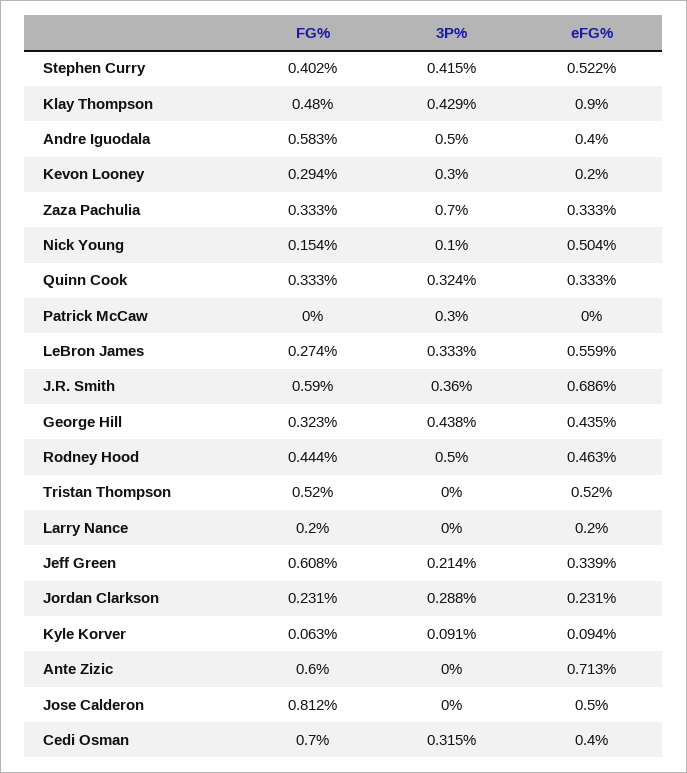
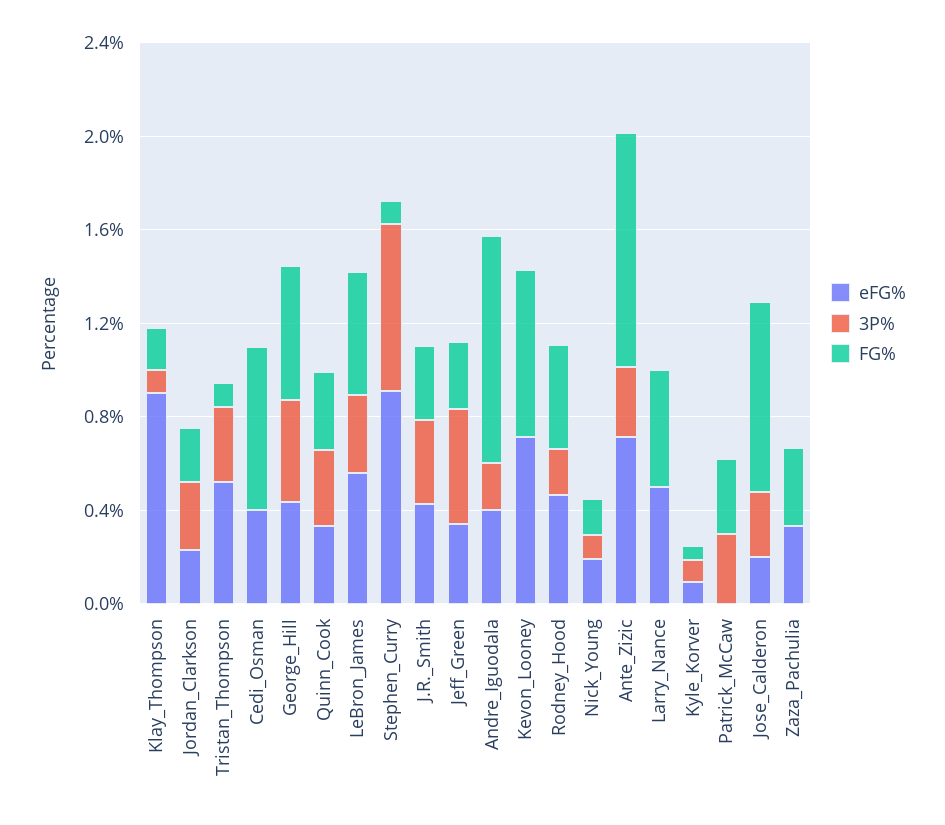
FG%, Stephen Curry: 0.402 -> 0.1
3P%, Stephen Curry: 0.415 -> 0.7
eFG%, Stephen Curry: 0.522 -> 0.9
FG%, Klay Thompson: 0.48 -> 0.2
3P%, Klay Thompson: 0.429 -> 0.1
FG%, Andre Iguodala: 0.583 -> 1
3P%, Andre Iguodala: 0.5 -> 0.2
FG%, Kevon Looney: 0.294 -> 0.7
3P%, Kevon Looney: 0.3 -> 0
eFG%, Kevon Looney: 0.2 -> 0.7
3P%, Zaza Pachulia: 0.7 -> 0
eFG%, Nick Young: 0.504 -> 0.2
FG%, Patrick McCaw: 0 -> 0.3
FG%, LeBron James: 0.274 -> 0.5
FG%, J.R. Smith: 0.59 -> 0.3
eFG%, J.R. Smith: 0.686 -> 0.4
FG%, George Hill: 0.323 -> 0.6
3P%, Rodney Hood: 0.5 -> 0.2
FG%, Tristan Thompson: 0.52 -> 0.1
3P%, Tristan Thompson: 0 -> 0.3
FG%, Larry Nance: 0.2 -> 0.5
eFG%, Larry Nance: 0.2 -> 0.5
FG%, Jeff Green: 0.608 -> 0.3
3P%, Jeff Green: 0.214 -> 0.5
FG%, Ante Zizic: 0.6 -> 1
3P%, Ante Zizic: 0 -> 0.3
3P%, Jose Calderon: 0 -> 0.3
eFG%, Jose Calderon: 0.5 -> 0.2
3P%, Cedi Osman: 0.315 -> 0

